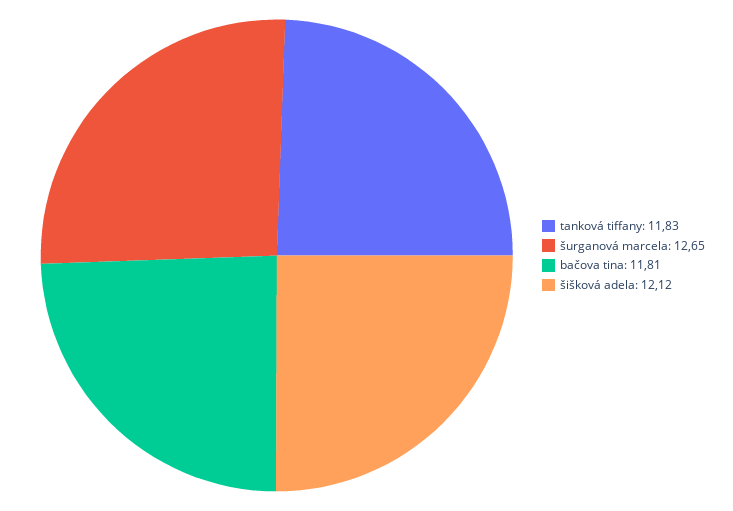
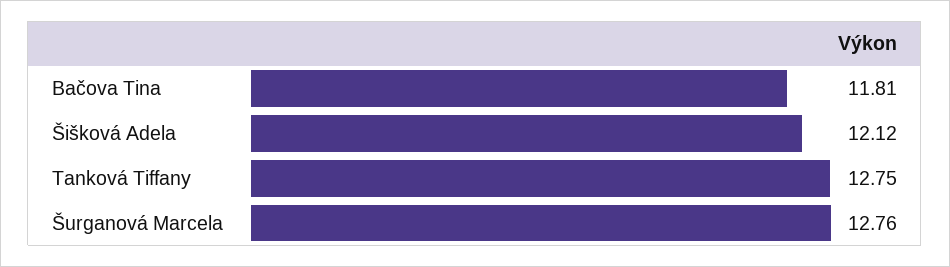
tanková tiffany: 11.83 -> 12.75
šurganová marcela: 12.65 -> 12.76

